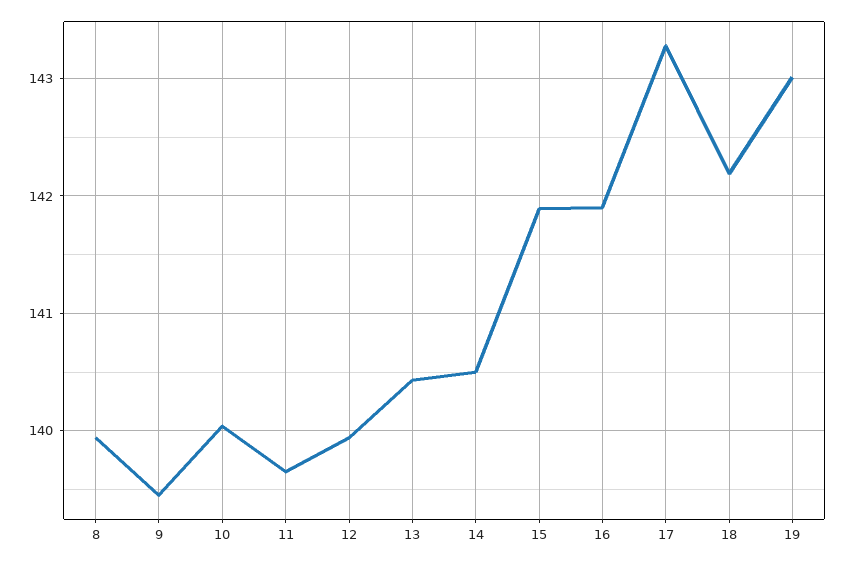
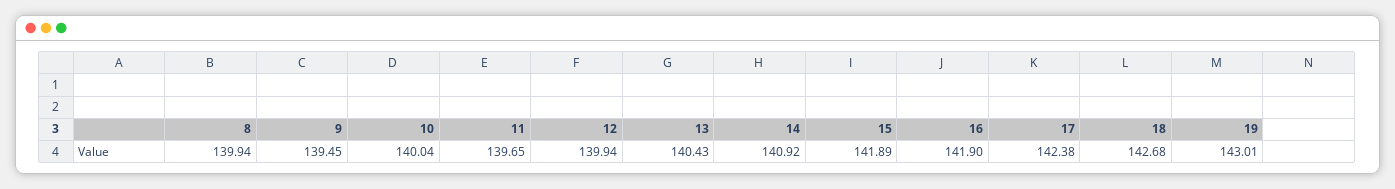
14: 140.5 -> 140.92
17: 143.3 -> 142.38
18: 142.2 -> 142.68

